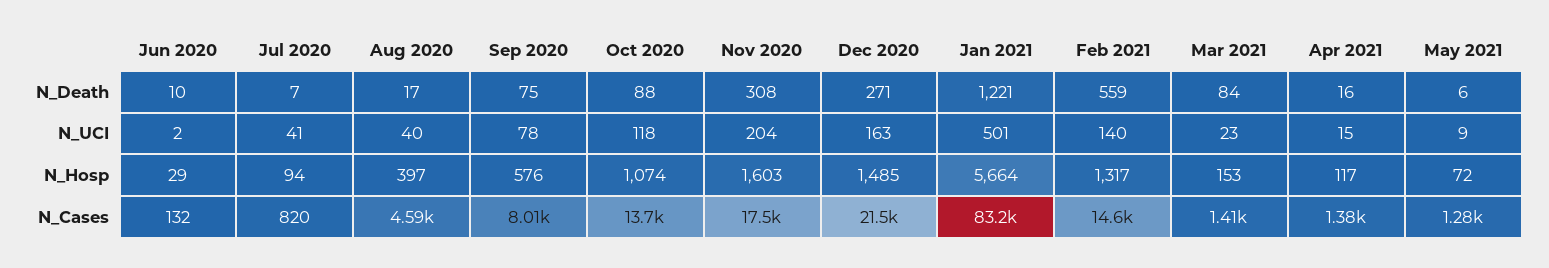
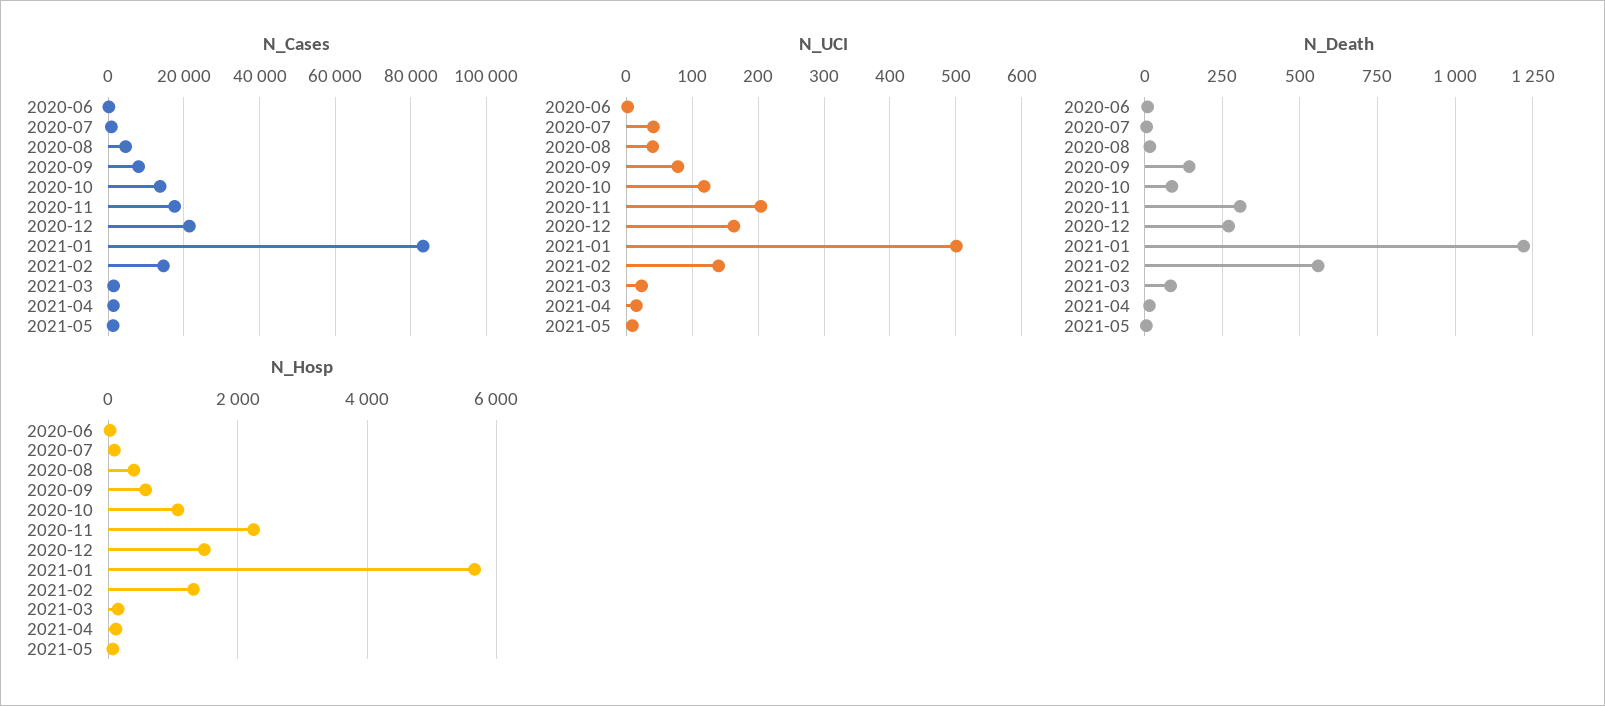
N_Death, Sep 2020: 75 -> 150
N_Hosp, Nov 2020: 1603 -> 2200

